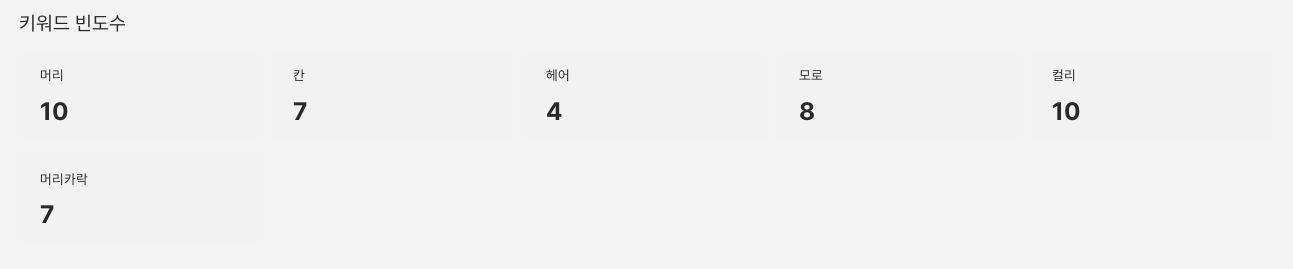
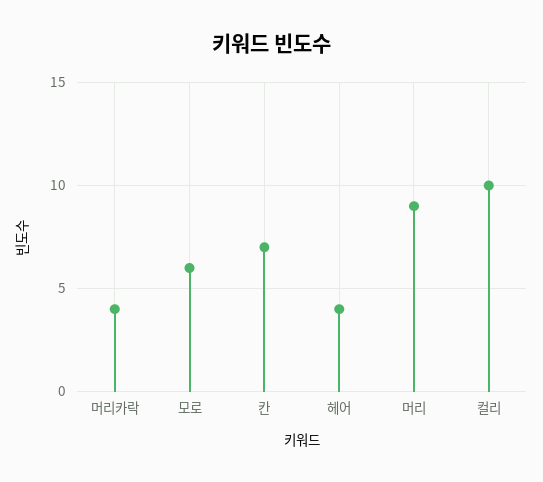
머리: 10 -> 9
모로: 8 -> 6
머리카락: 7 -> 4

